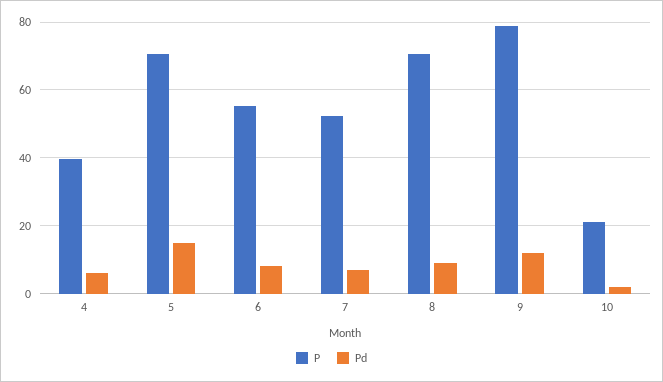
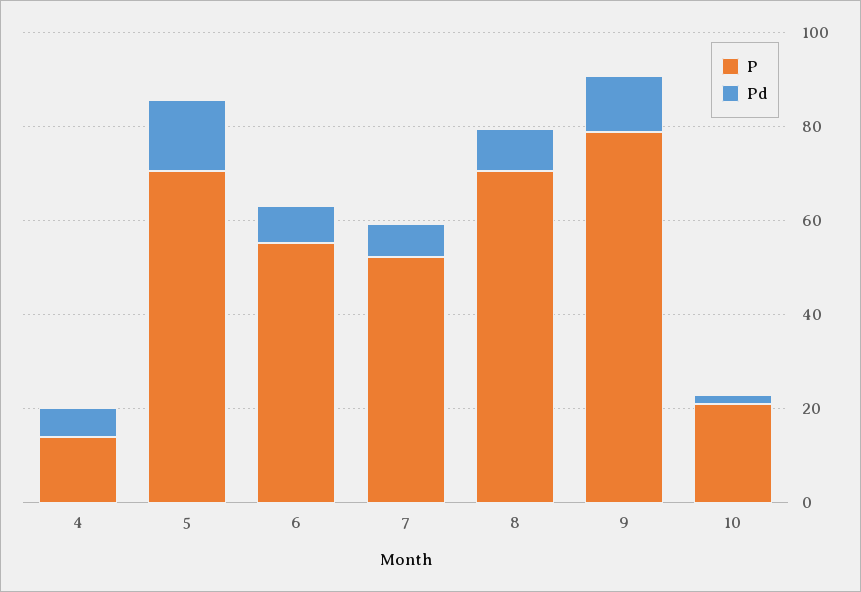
P, 4: 40 -> 15

